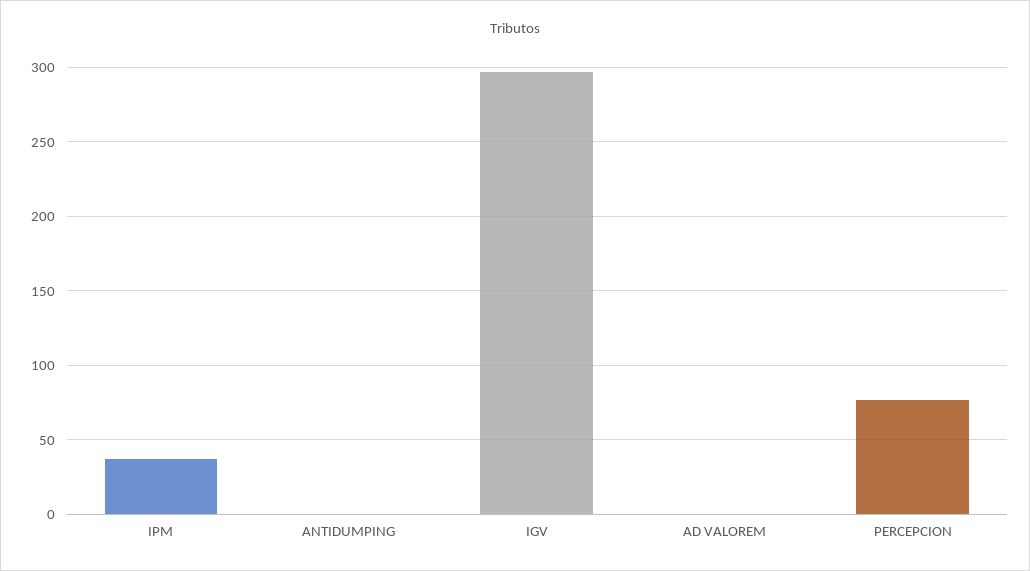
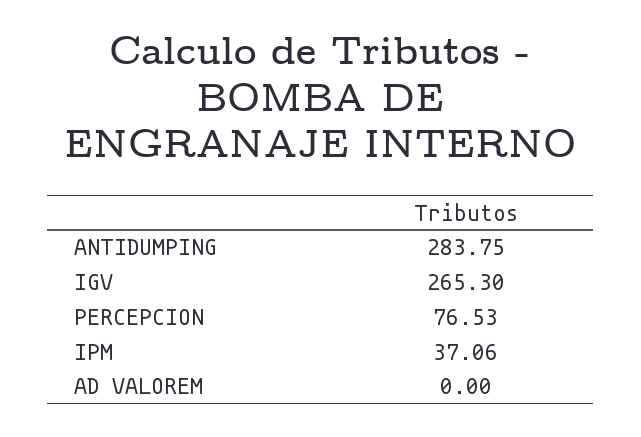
ANTIDUMPING: 0 -> 283.75
IGV: 295 -> 265.3

